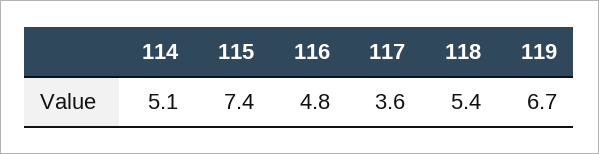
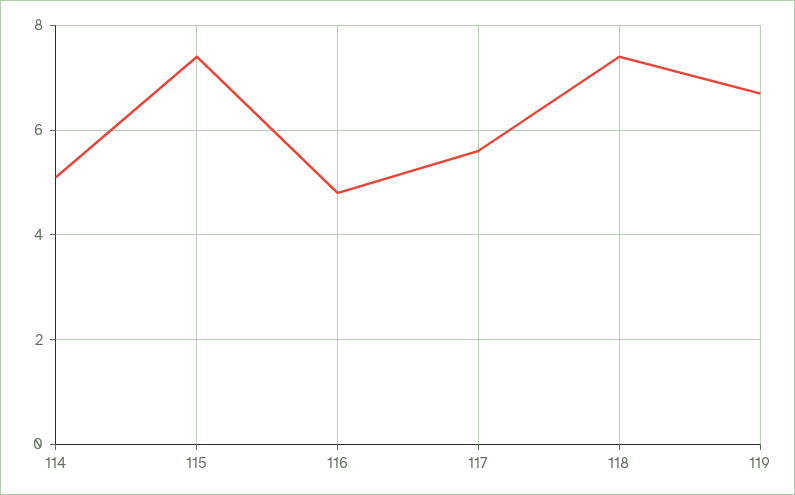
117: 3.6 -> 5.5
118: 5.4 -> 7.5

